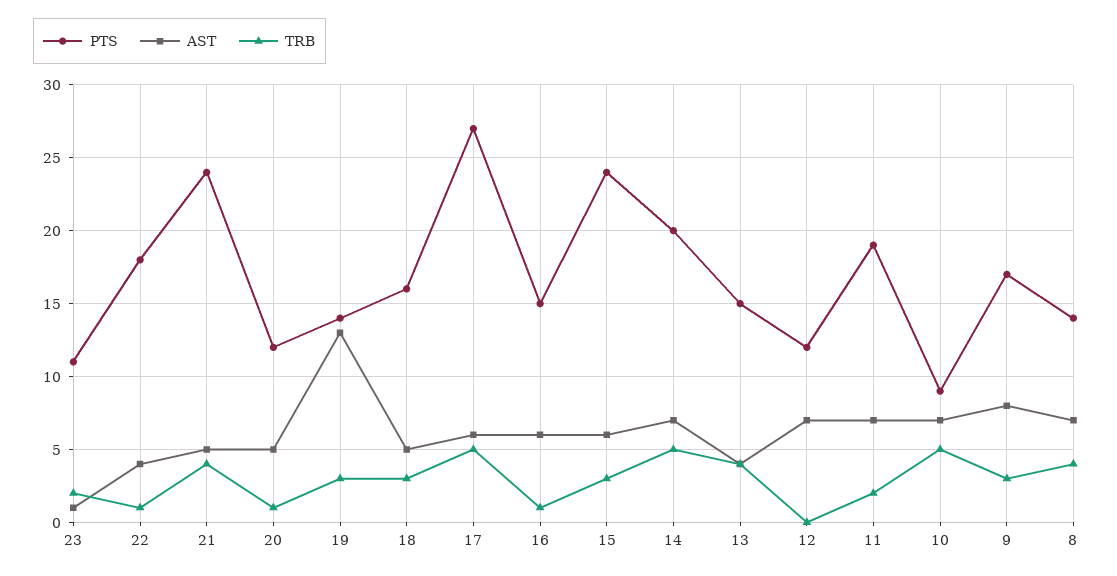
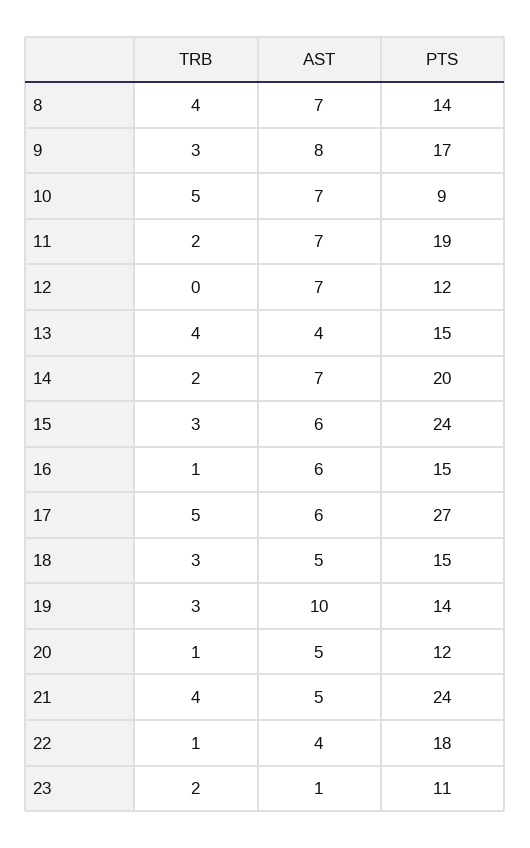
AST, 19: 13 -> 10
PTS, 18: 16 -> 15
TRB, 14: 5 -> 2

